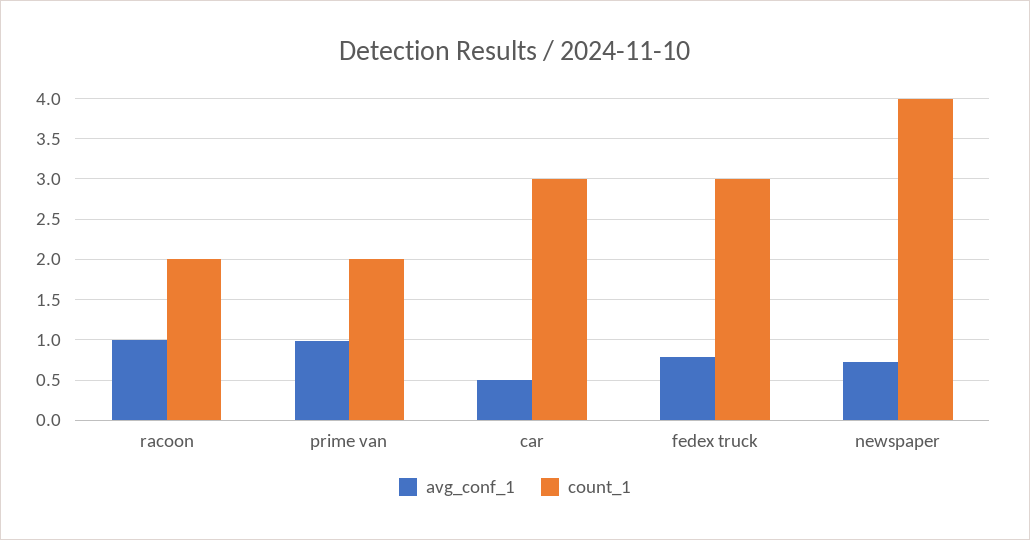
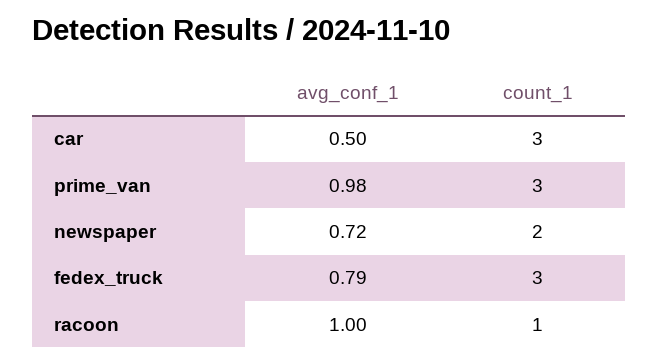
count_1, racoon: 2 -> 1
count_1, prime van: 2 -> 3
count_1, newspaper: 4 -> 2

